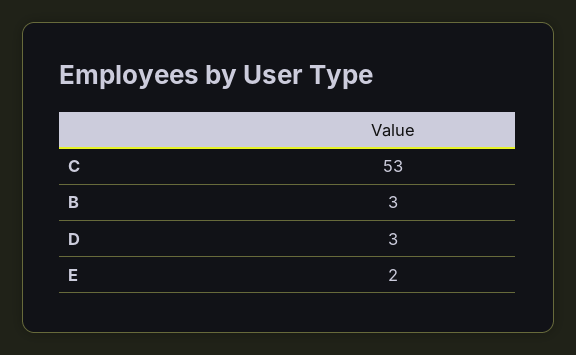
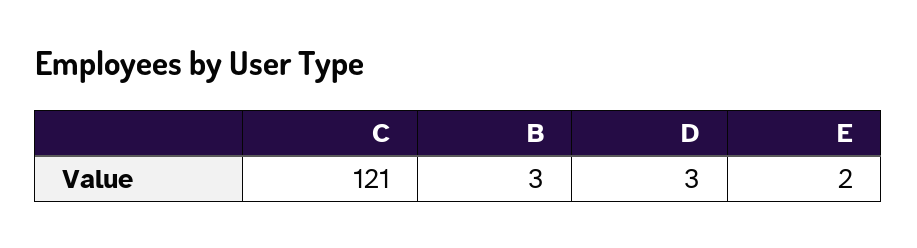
C: 53 -> 121

